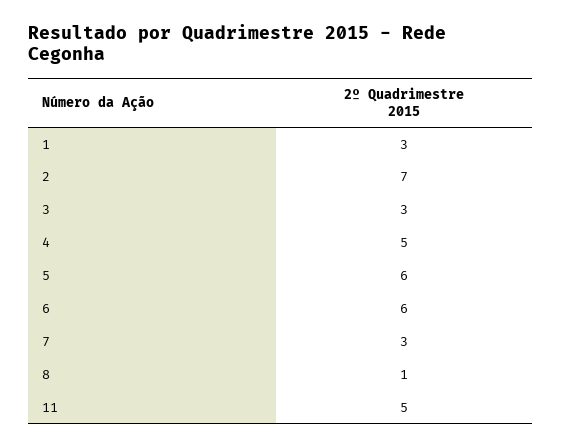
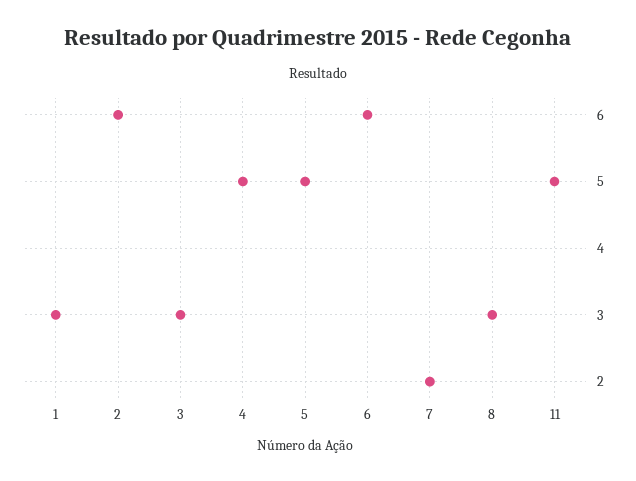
2: 7 -> 6
5: 6 -> 5
7: 3 -> 2
8: 1 -> 3

